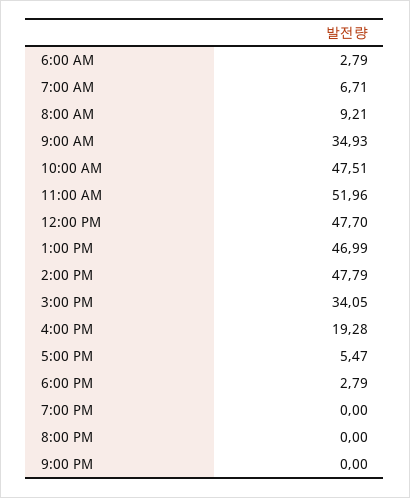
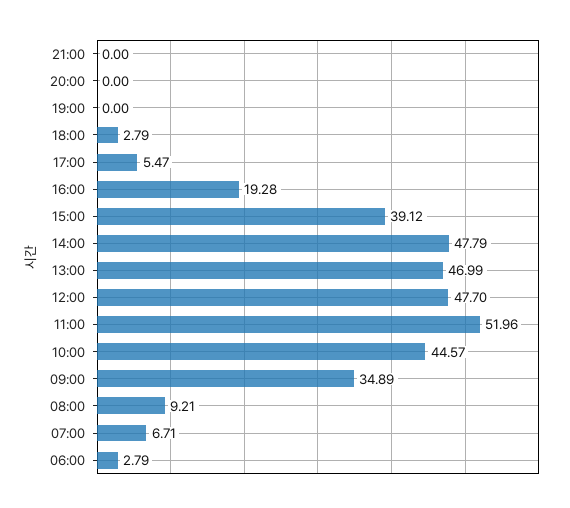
9:00 AM: 34.93 -> 34.89
10:00 AM: 47.51 -> 44.57
3:00 PM: 34.05 -> 39.12

